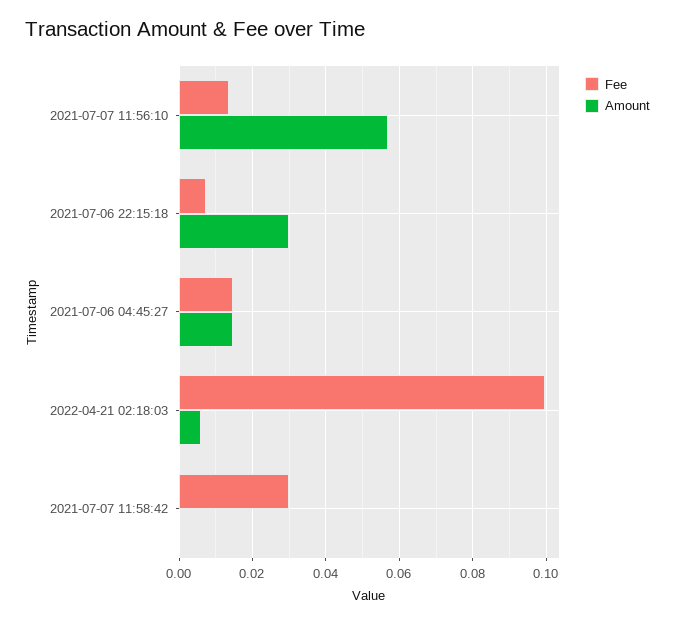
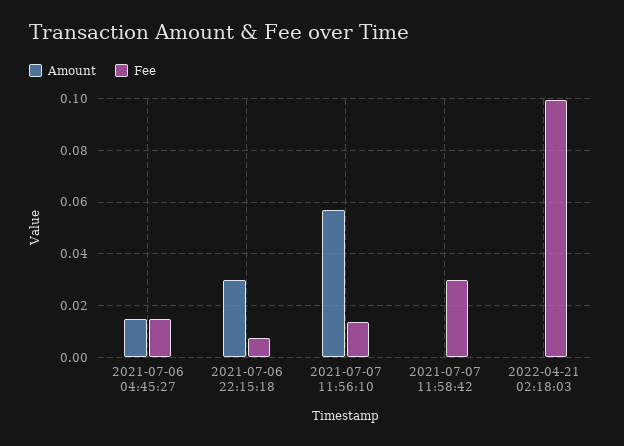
Amount, 2022-04-21 02:18:03: 0.006 -> 0

